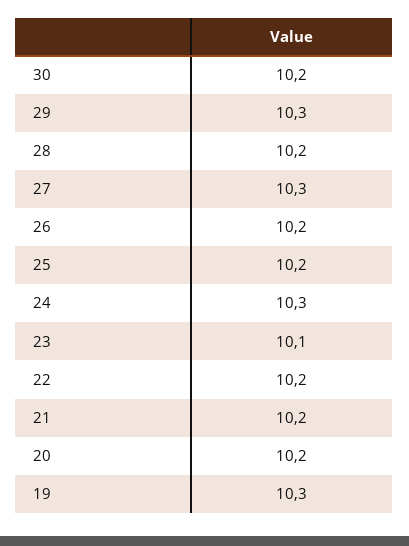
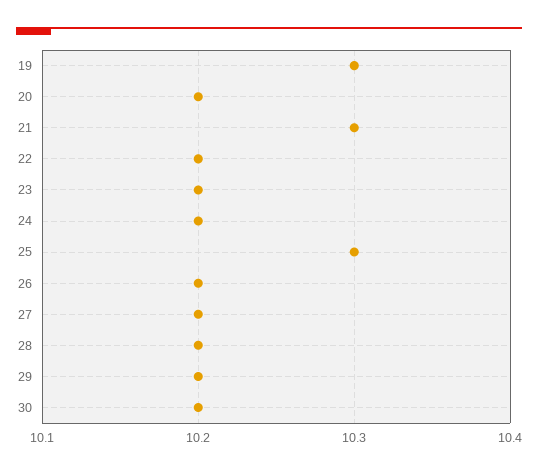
29: 10.3 -> 10.2
27: 10.3 -> 10.2
25: 10.2 -> 10.3
24: 10.3 -> 10.2
23: 10.1 -> 10.2
21: 10.2 -> 10.3

